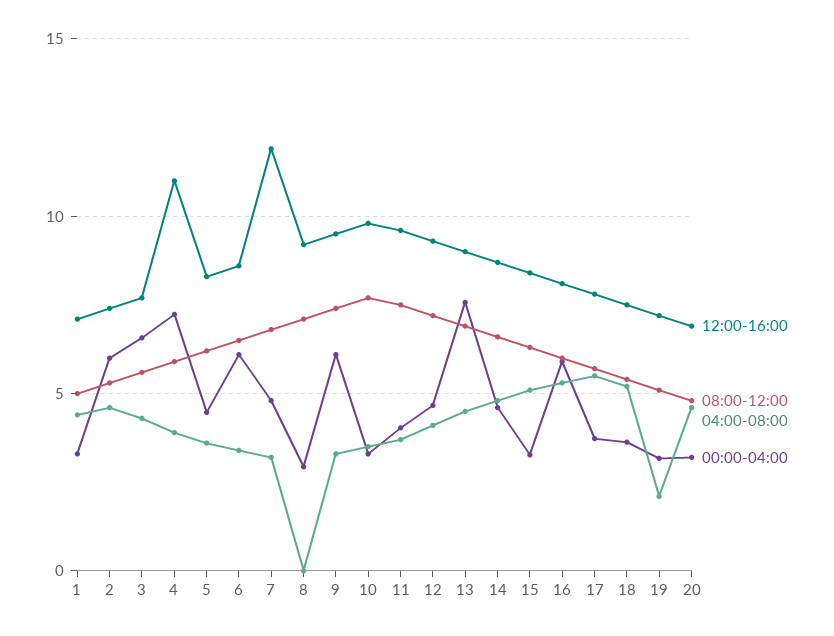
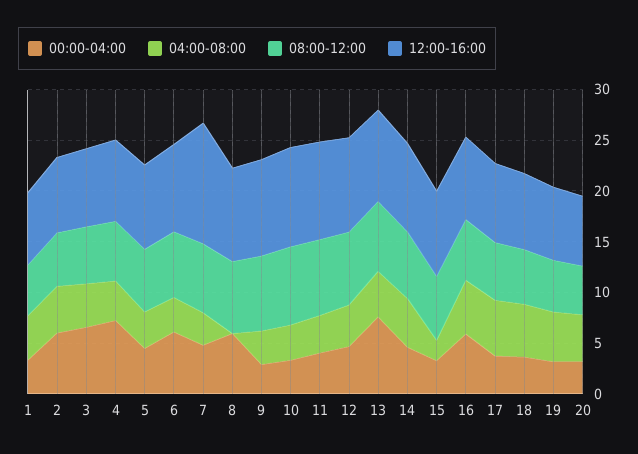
12:00-16:00, 4: 11 -> 8
00:00-04:00, 8: 3 -> 6
00:00-04:00, 9: 6 -> 3
04:00-08:00, 15: 5 -> 2
04:00-08:00, 19: 2 -> 5

